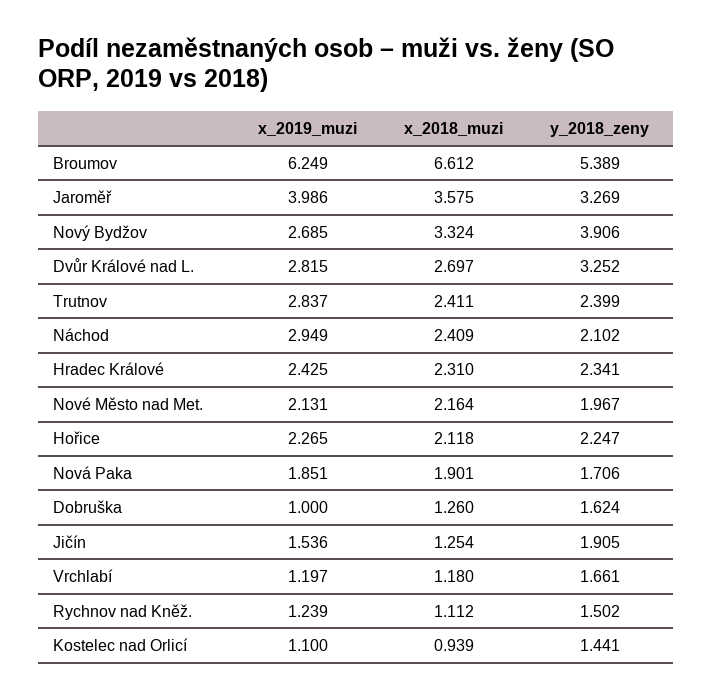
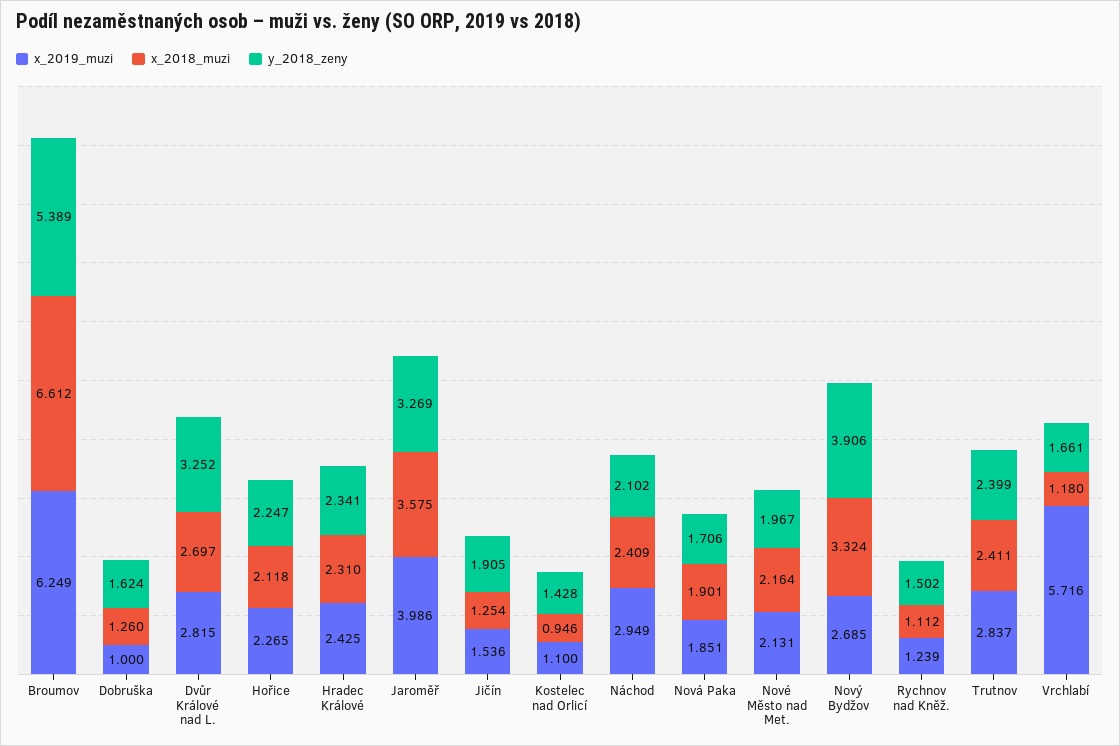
x_2019_muzi, Vrchlabí: 1.197 -> 5.716
x_2018_muzi, Kostelec nad Orlicí: 0.939 -> 0.946
y_2018_zeny, Kostelec nad Orlicí: 1.441 -> 1.428

